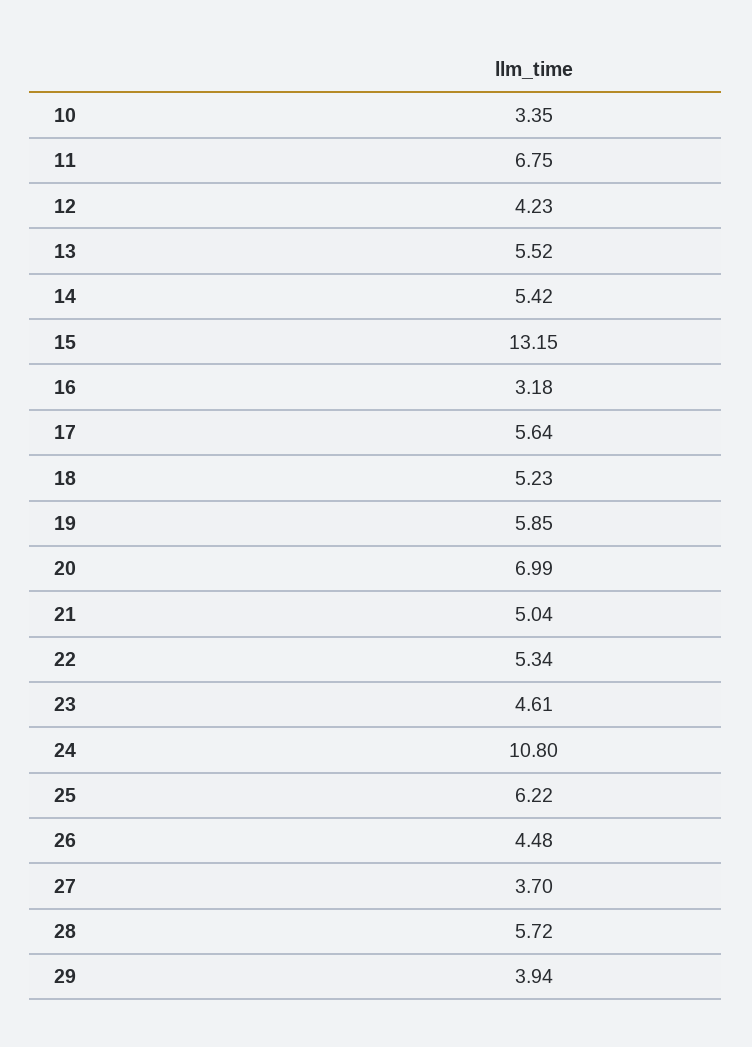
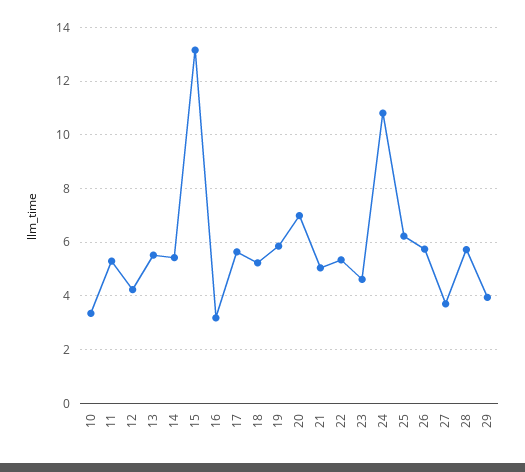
11: 6.75 -> 5.25
26: 4.48 -> 5.75

